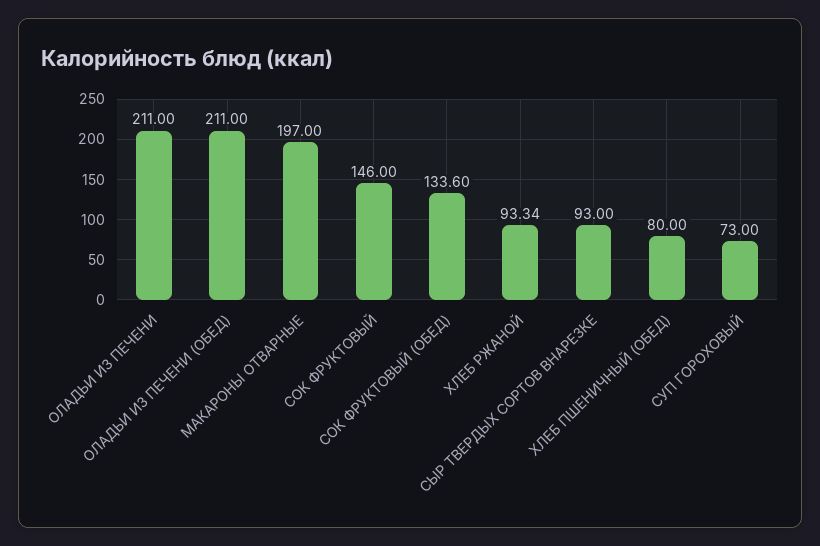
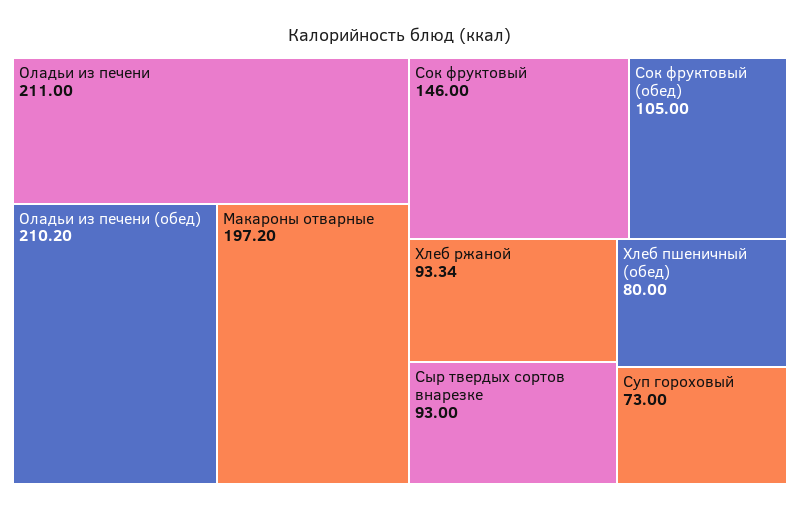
ОЛАДЬИ ИЗ ПЕЧЕНИ (ОБЕД): 211 -> 210.2
МАКАРОНЫ ОТВАРНЫЕ: 197 -> 197.2
СОК ФРУКТОВЫЙ (ОБЕД): 133.6 -> 105

